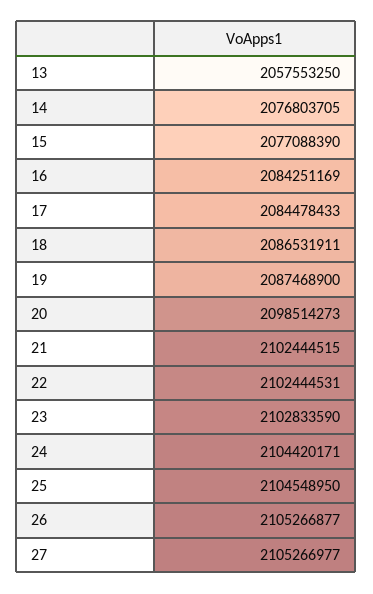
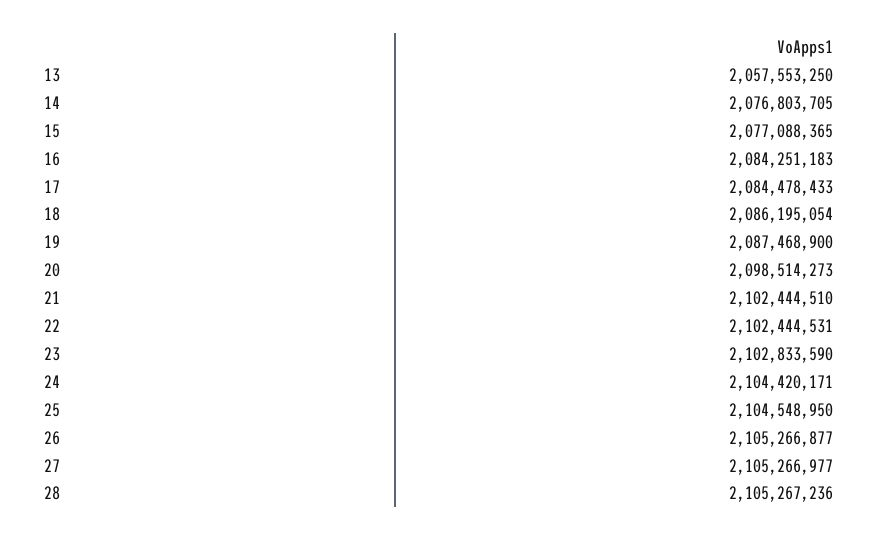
15: 2077088390 -> 2077088365
16: 2084251169 -> 2084251183
18: 2086531911 -> 2086195054
21: 2102444515 -> 2102444510
28: none -> 2105267236

